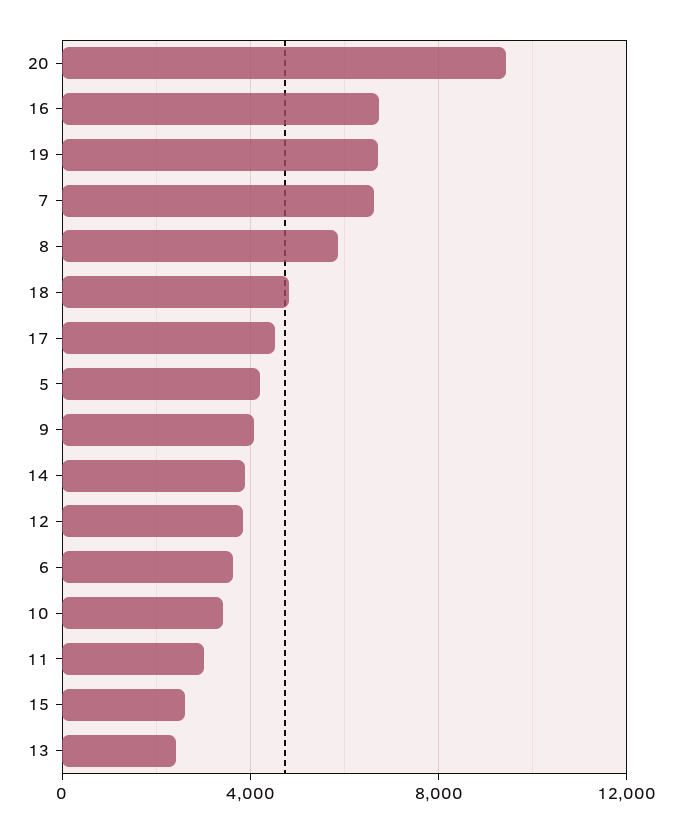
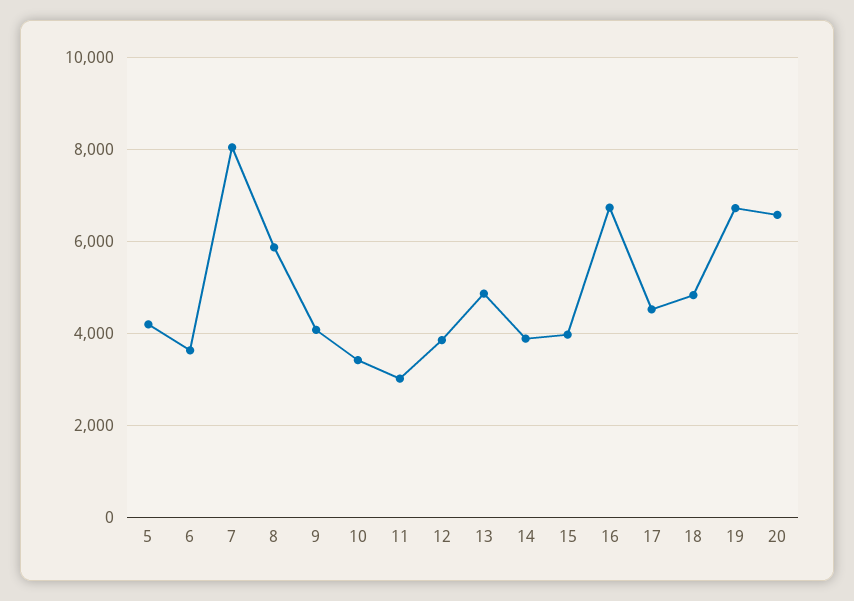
20: 9500 -> 6600
7: 6500 -> 8000
15: 2500 -> 4000
13: 2500 -> 4800

